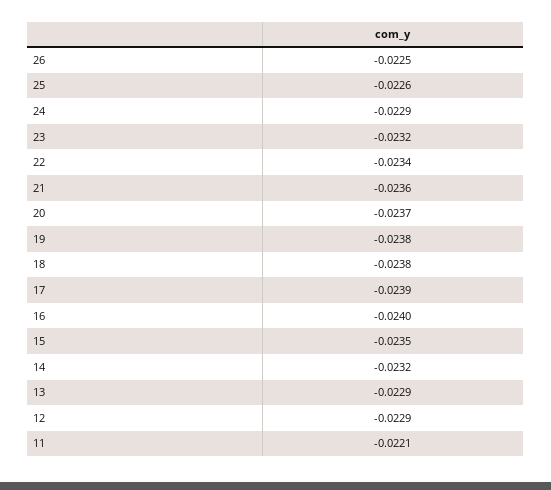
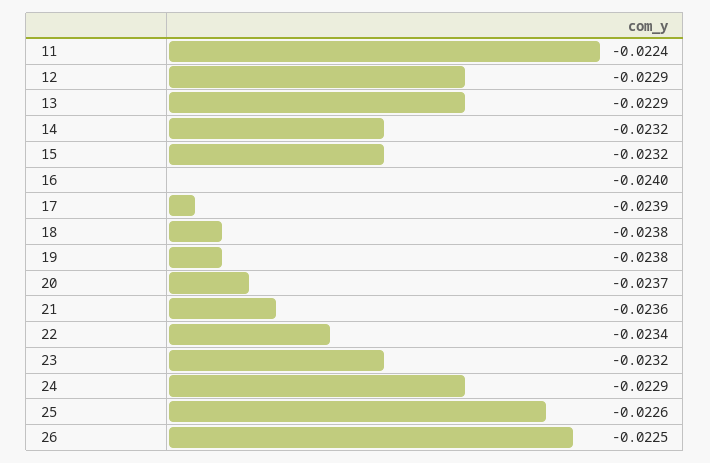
15: -0.0235 -> -0.0232
11: -0.0221 -> -0.0224

